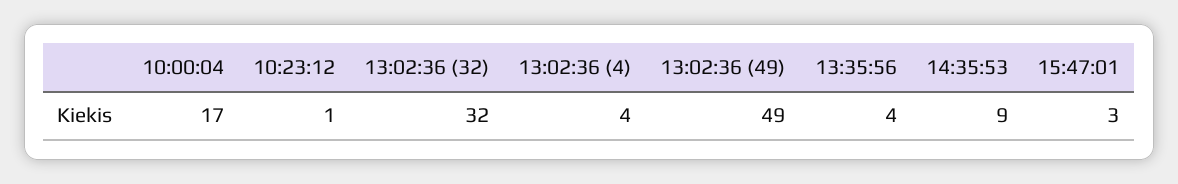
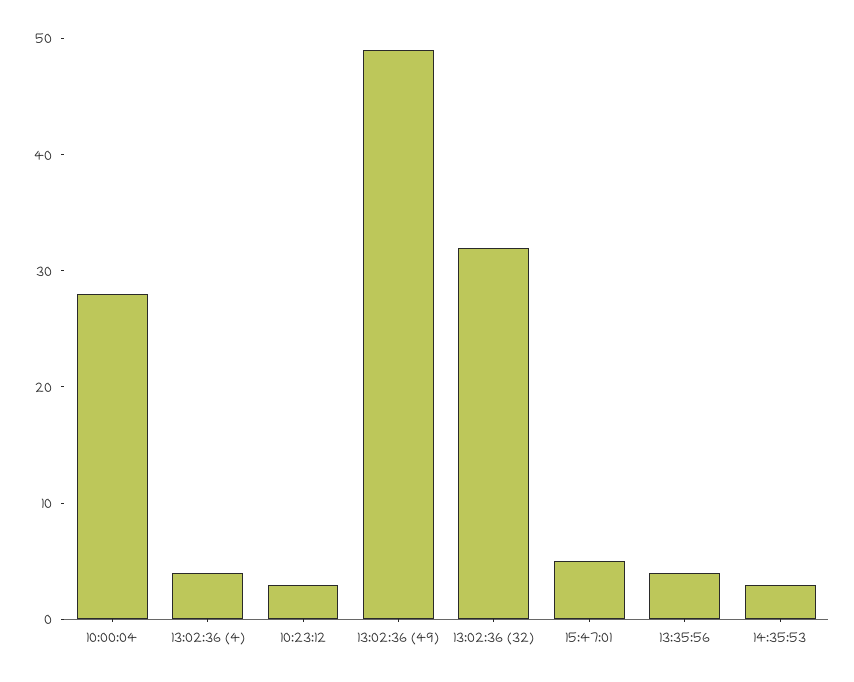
10:00:04: 17 -> 28
10:23:12: 1 -> 3
14:35:53: 9 -> 3
15:47:01: 3 -> 5

